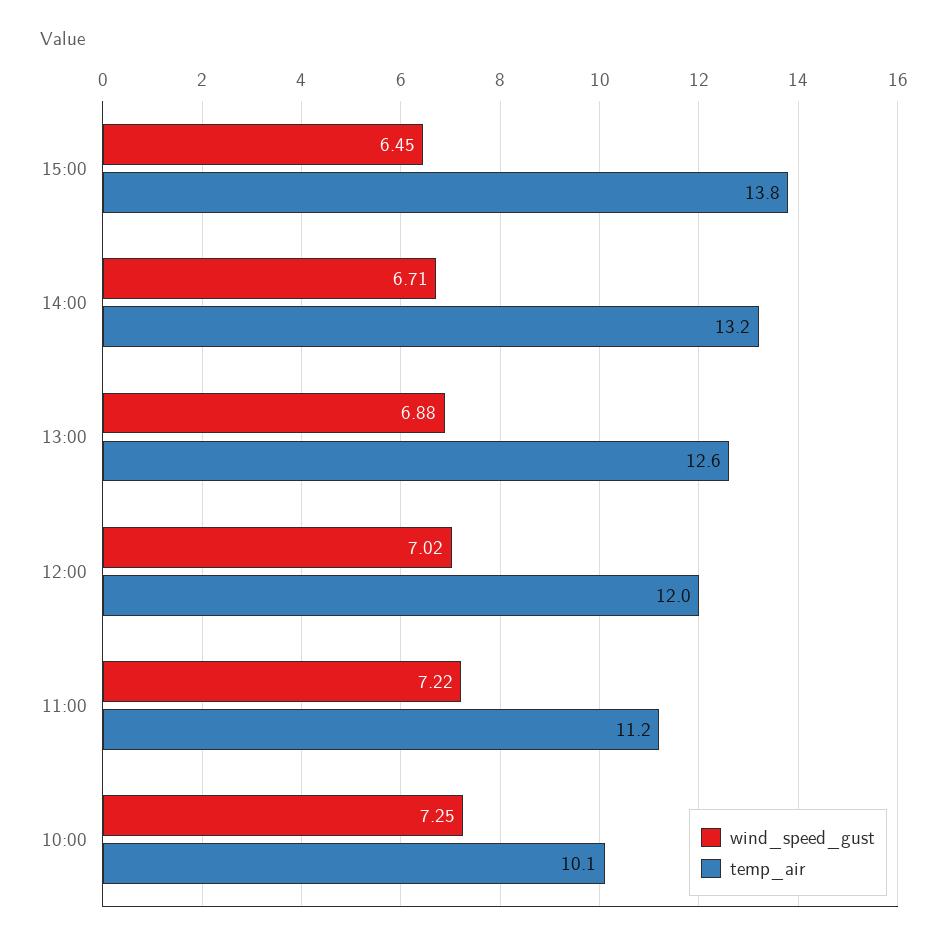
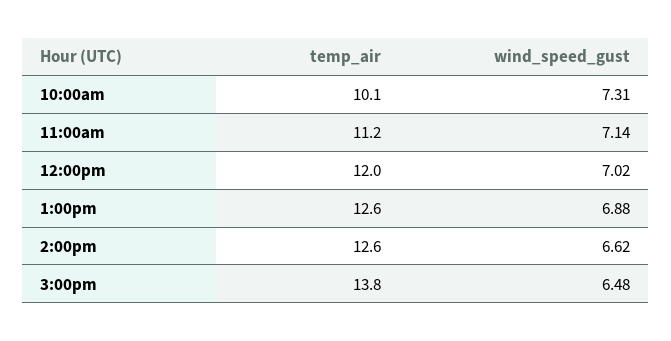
wind_speed_gust, 15:00: 6.45 -> 6.48
wind_speed_gust, 14:00: 6.71 -> 6.62
temp_air, 14:00: 13.2 -> 12.6
wind_speed_gust, 11:00: 7.22 -> 7.14
wind_speed_gust, 10:00: 7.25 -> 7.31

